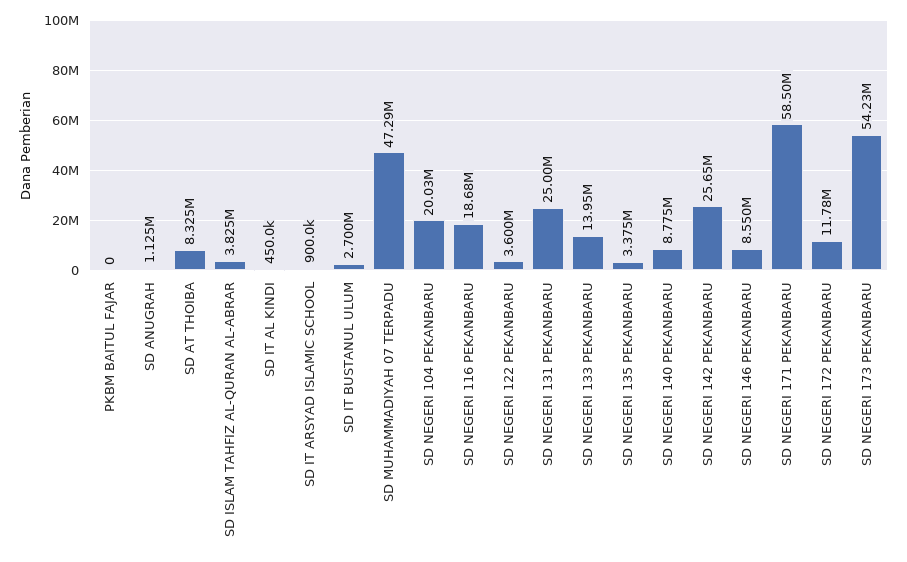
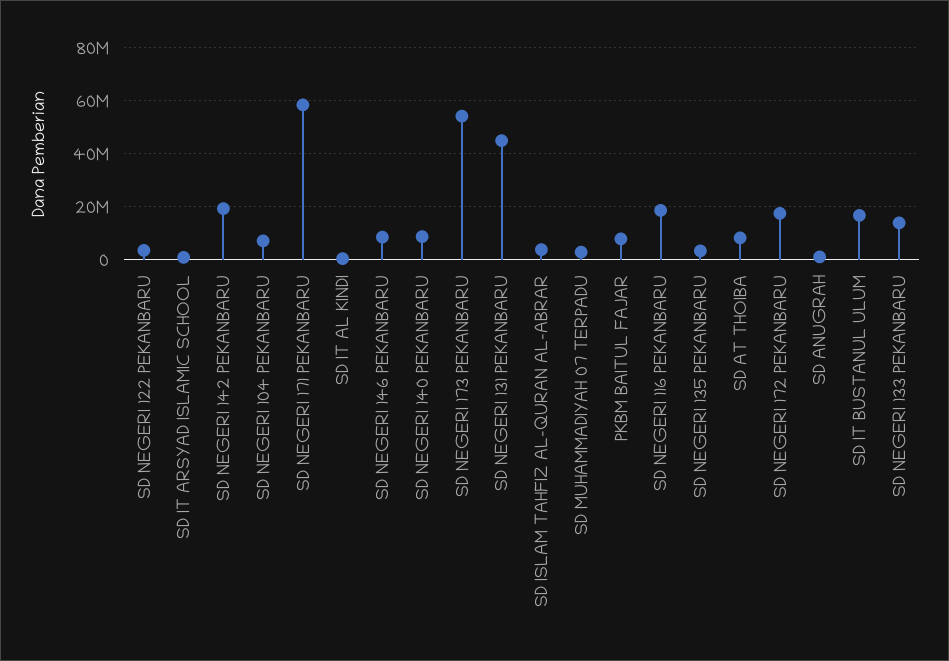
PKBM BAITUL FAJAR: 0 -> 7500000
SD IT BUSTANUL ULUM: 2700000 -> 17500000
SD MUHAMMADIYAH 07 TERPADU: 47290000 -> 2500000
SD NEGERI 104 PEKANBARU: 20030000 -> 7500000
SD NEGERI 131 PEKANBARU: 25000000 -> 45000000
SD NEGERI 142 PEKANBARU: 25650000 -> 20000000
SD NEGERI 172 PEKANBARU: 11780000 -> 17500000

